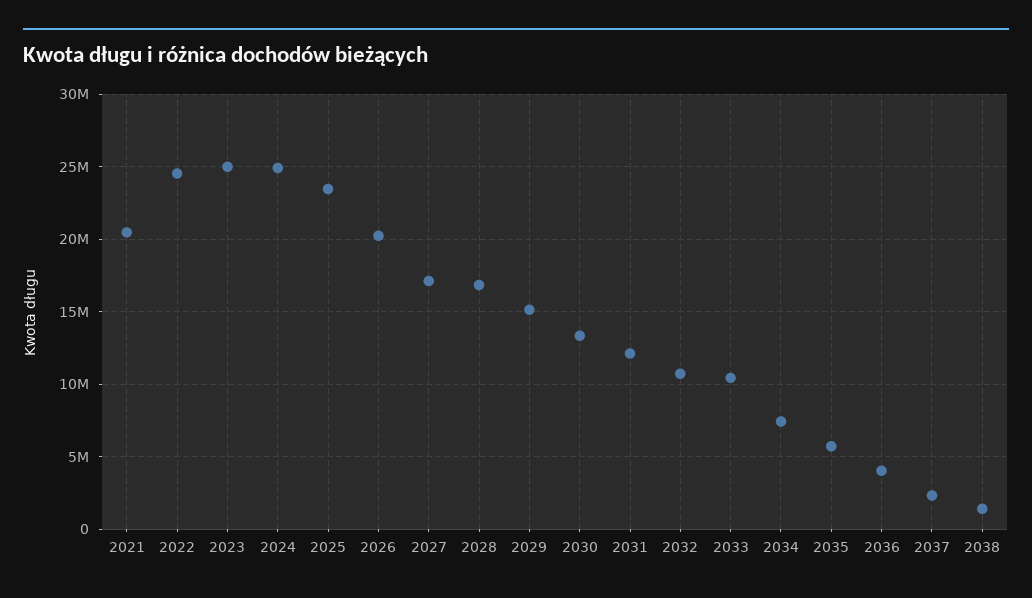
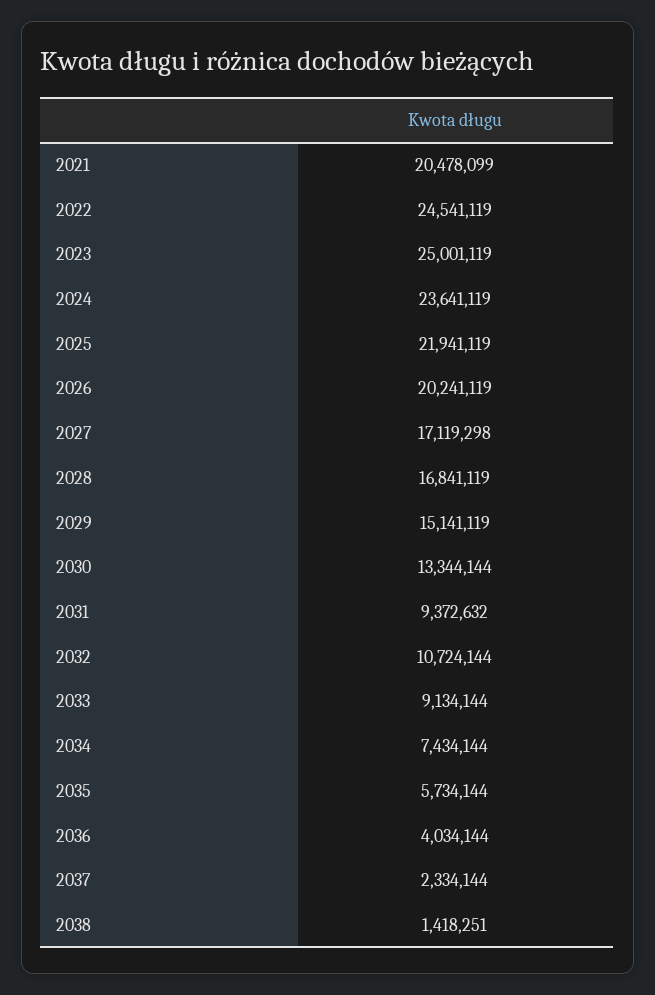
2024: 25000000 -> 23641119
2025: 23500000 -> 21941119
2031: 12000000 -> 9372632
2033: 10500000 -> 9134144

